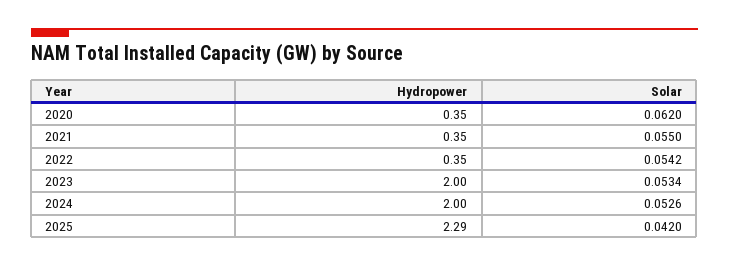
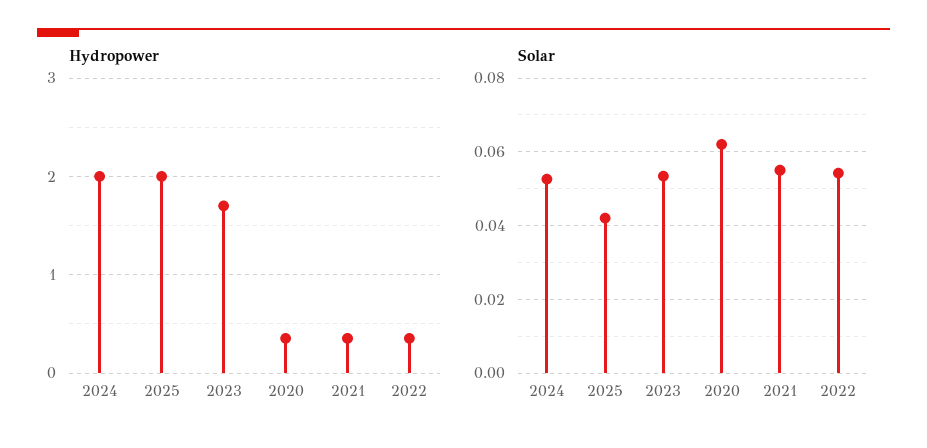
Hydropower, 2023: 2 -> 1.7
Hydropower, 2025: 2.29 -> 2

